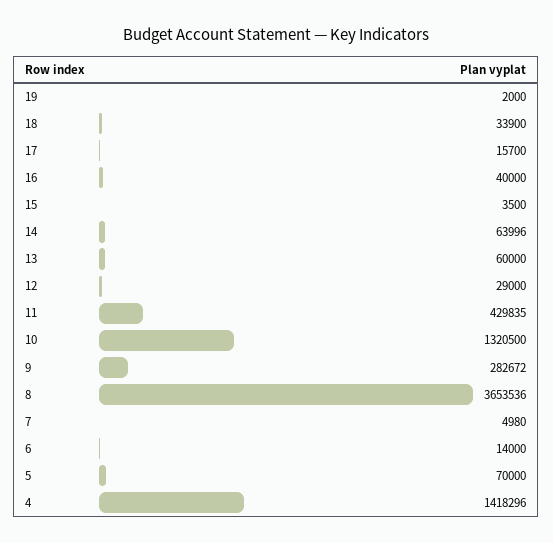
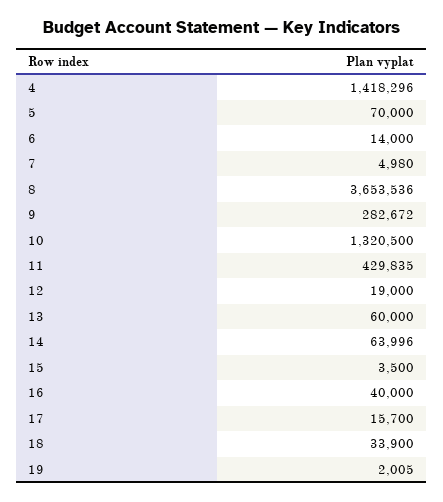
19: 2000 -> 2005
12: 29000 -> 19000

